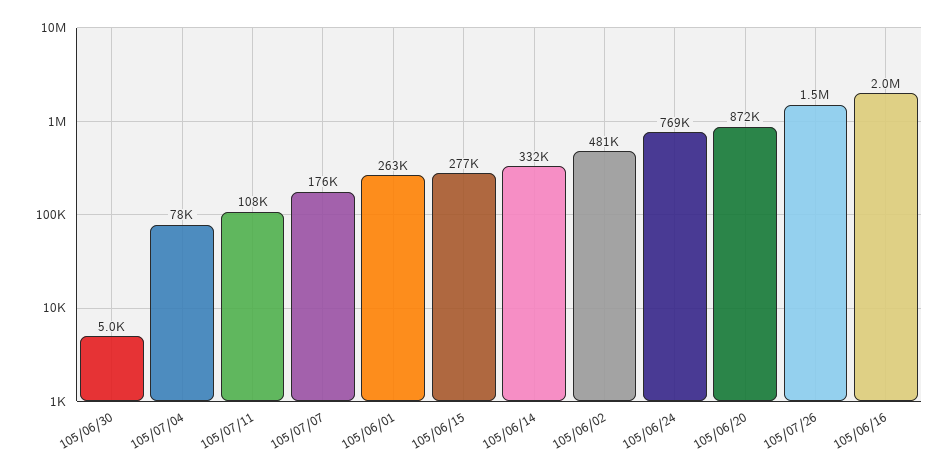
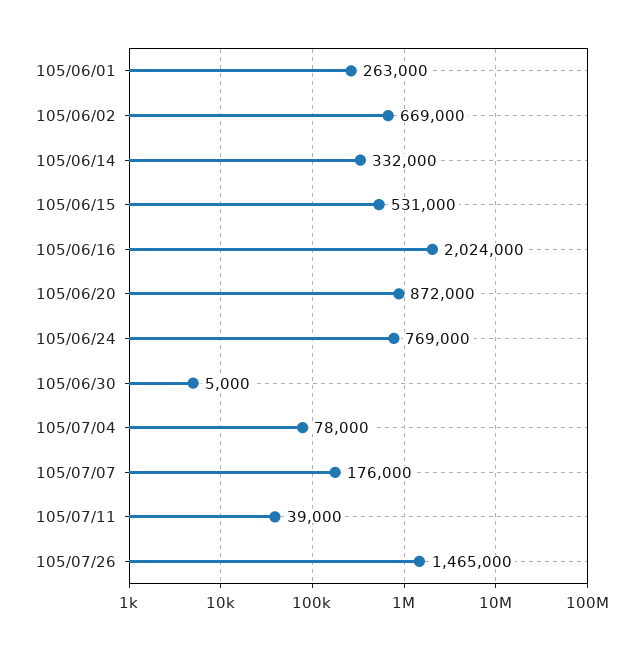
105/07/11: 108000 -> 39000
105/06/15: 277000 -> 531000
105/06/02: 481000 -> 669000

